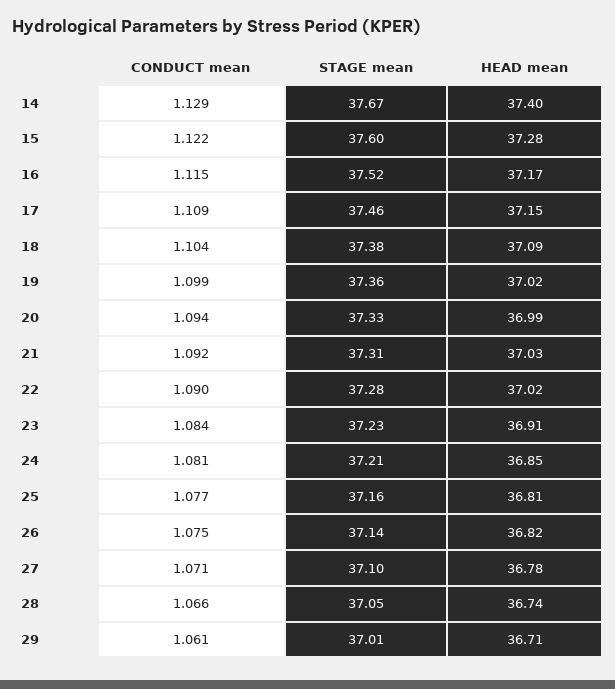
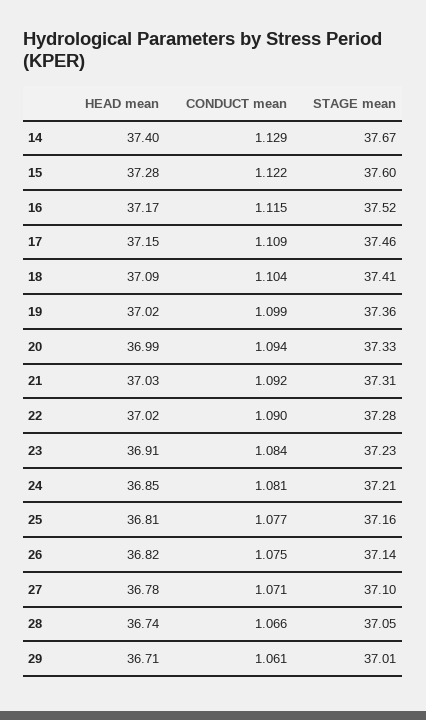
STAGE mean, 18: 37.38 -> 37.41

